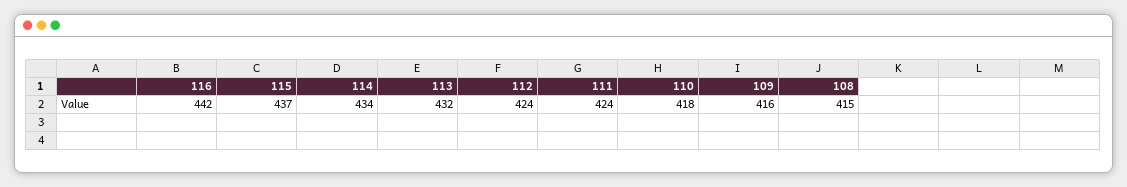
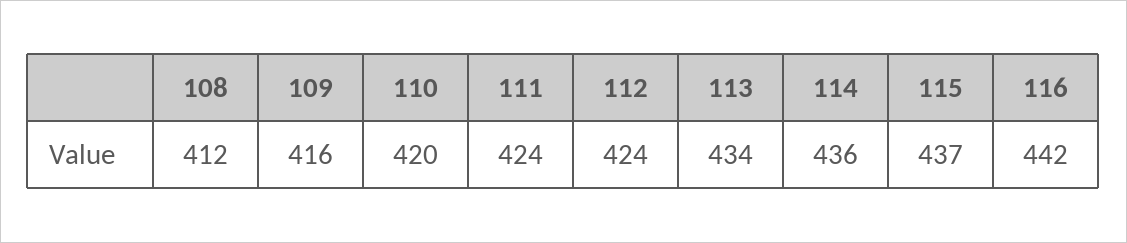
114: 434 -> 436
113: 432 -> 434
110: 418 -> 420
108: 415 -> 412

